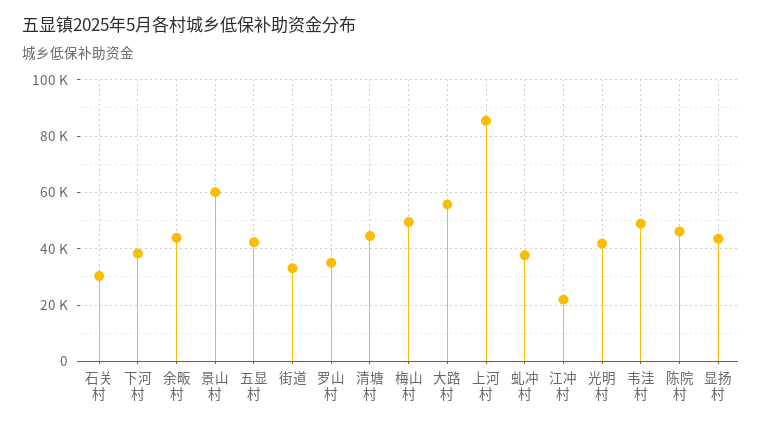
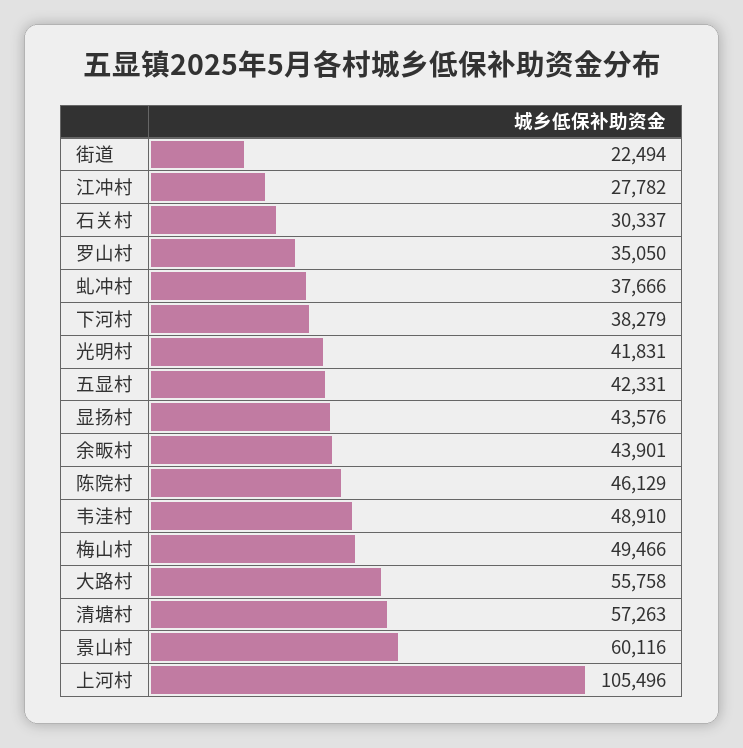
街道: 32500 -> 22494
清塘村: 45000 -> 57263
上河村: 85000 -> 105496
江冲村: 22500 -> 27782

